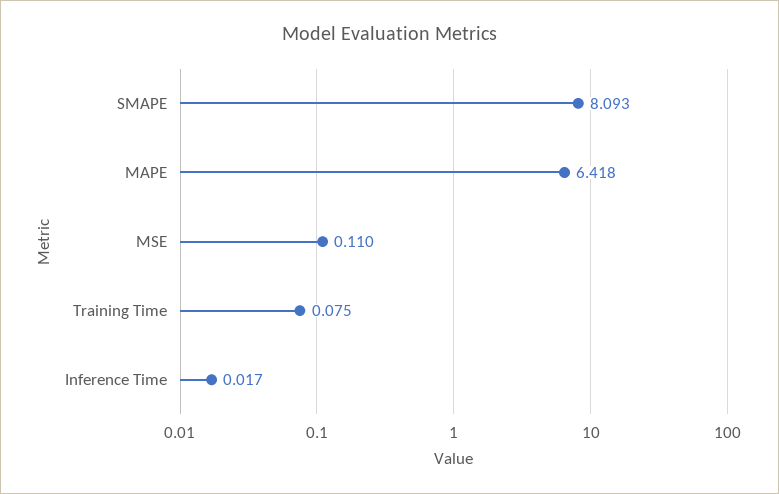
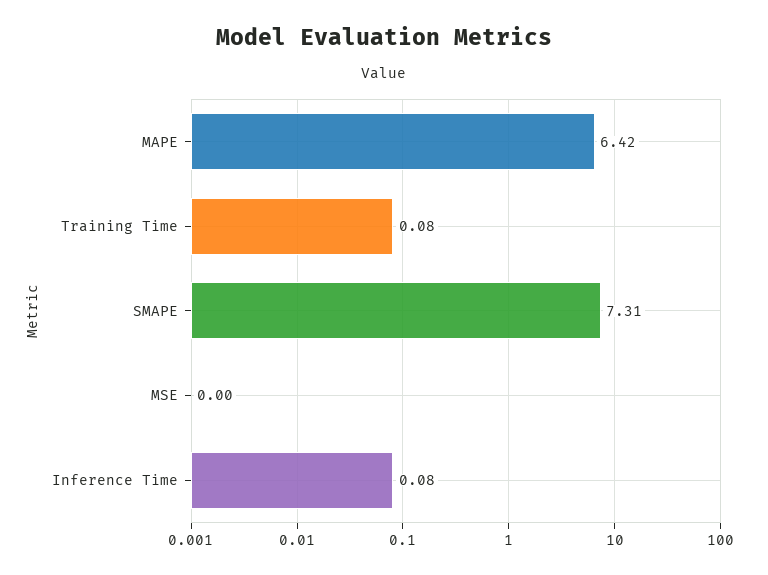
SMAPE: 8.093 -> 7.31
MSE: 0.11 -> 0
Inference Time: 0.017 -> 0.08

